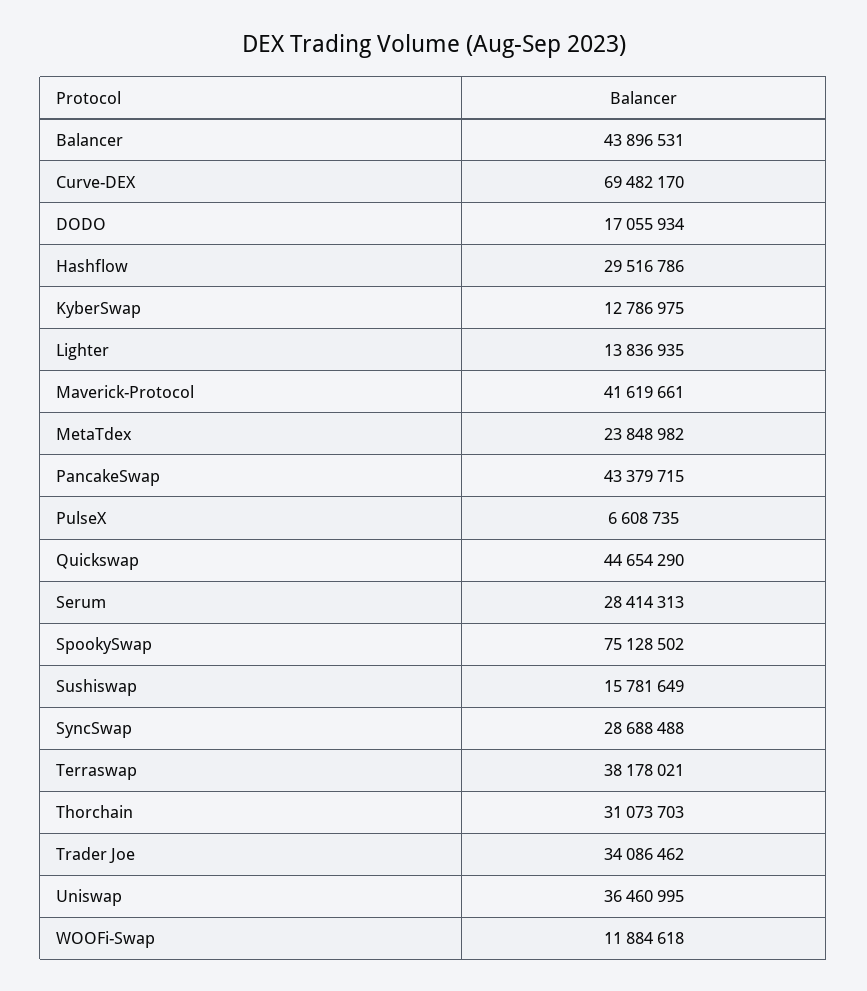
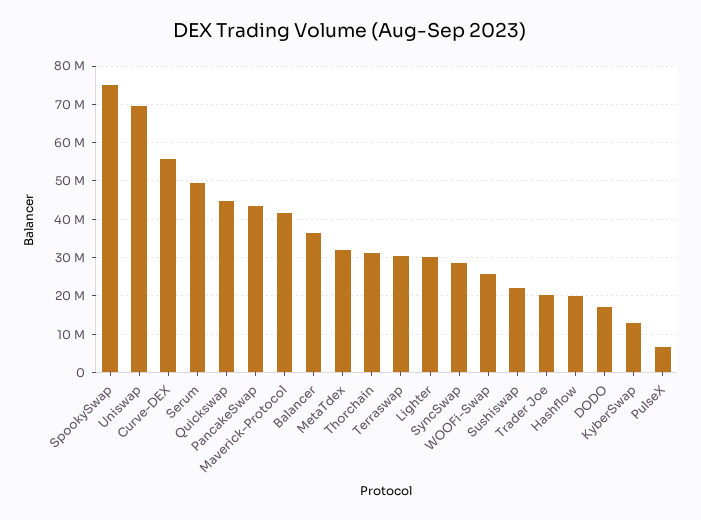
Balancer: 43896531 -> 36000000
Curve-DEX: 69482170 -> 56000000
Hashflow: 29516786 -> 20000000
Lighter: 13836935 -> 30000000
MetaTdex: 23848982 -> 32000000
Serum: 28414313 -> 50000000
Sushiswap: 15781649 -> 22000000
Terraswap: 38178021 -> 30000000
Trader Joe: 34086462 -> 20000000
Uniswap: 36460995 -> 70000000
WOOFi-Swap: 11884618 -> 26000000

